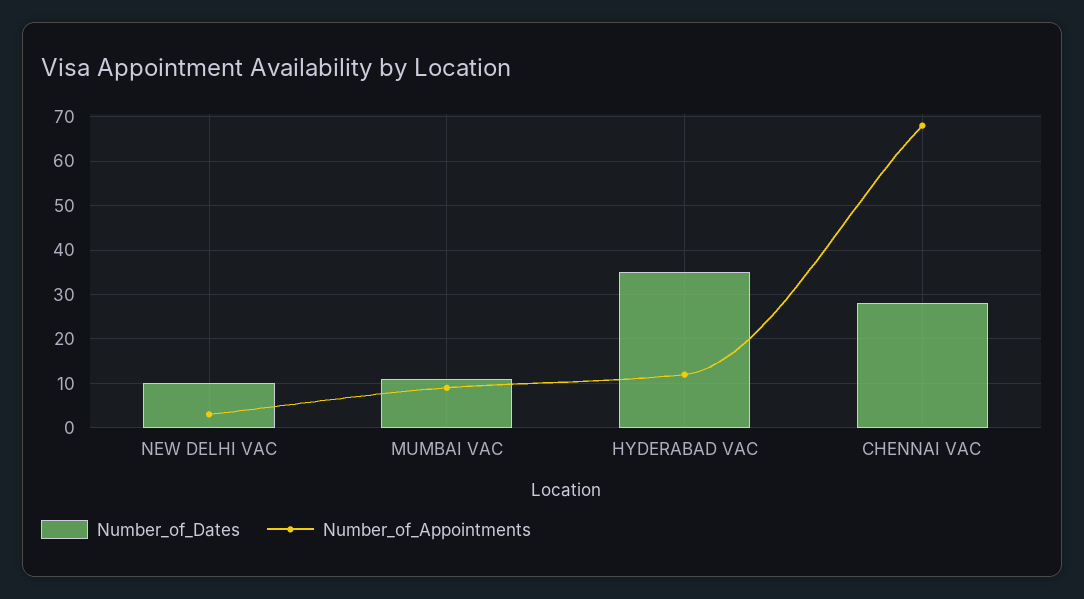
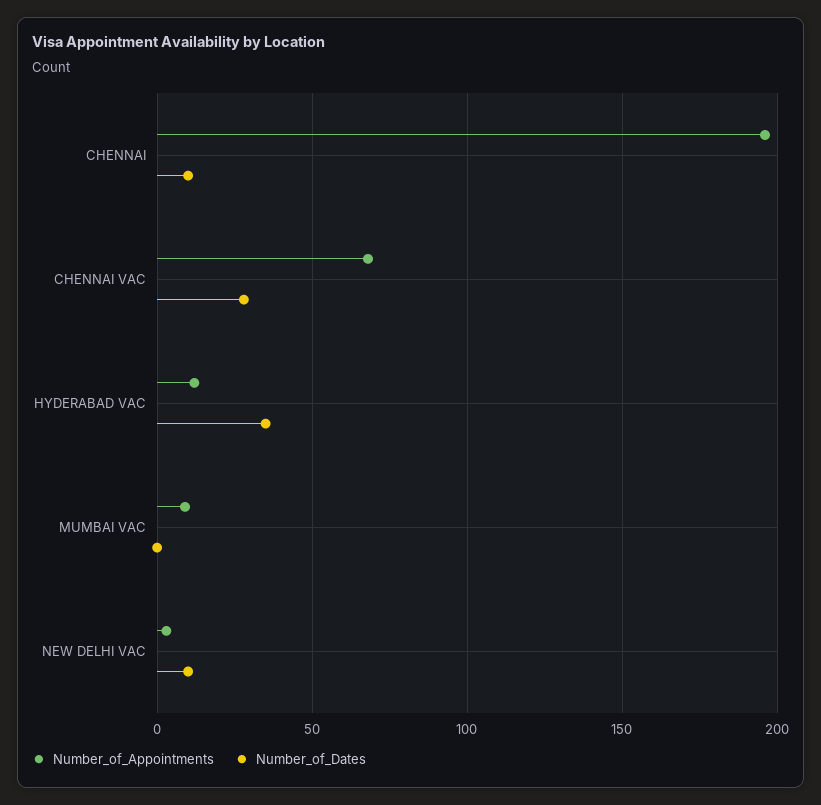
Number_of_Dates, MUMBAI VAC: 10 -> 0
Number_of_Appointments, CHENNAI: none -> 195
Number_of_Dates, CHENNAI: none -> 10

